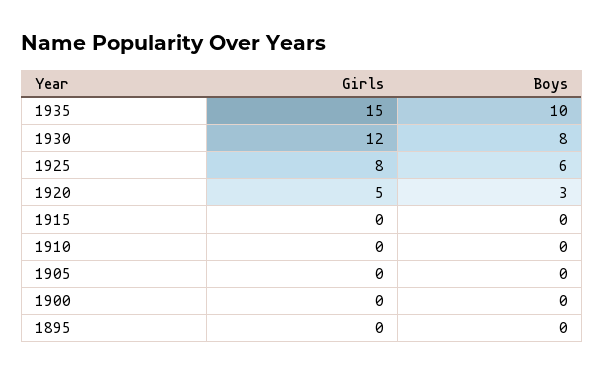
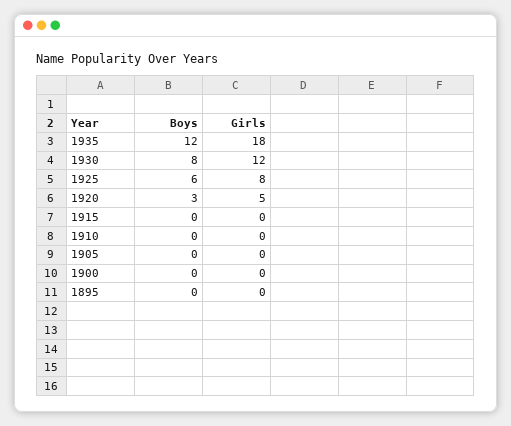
Girls, 1935: 15 -> 18
Boys, 1935: 10 -> 12

